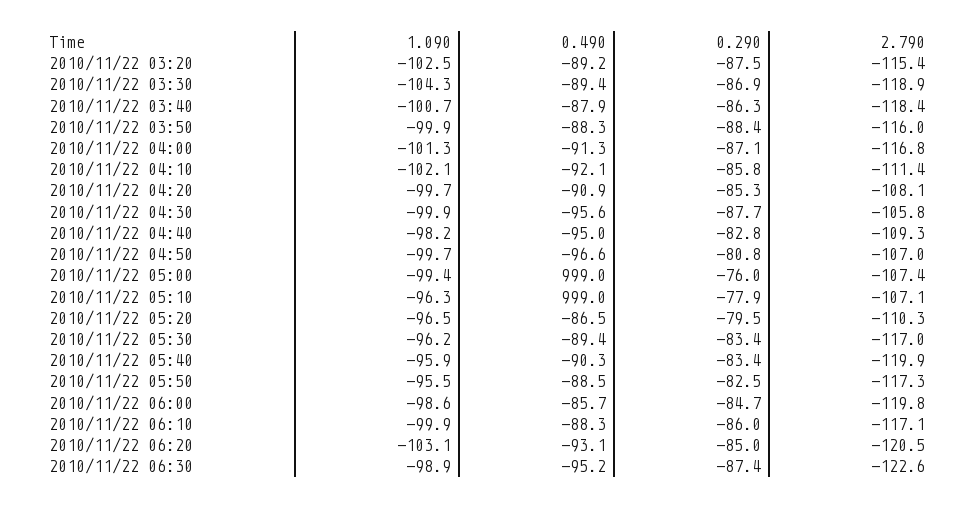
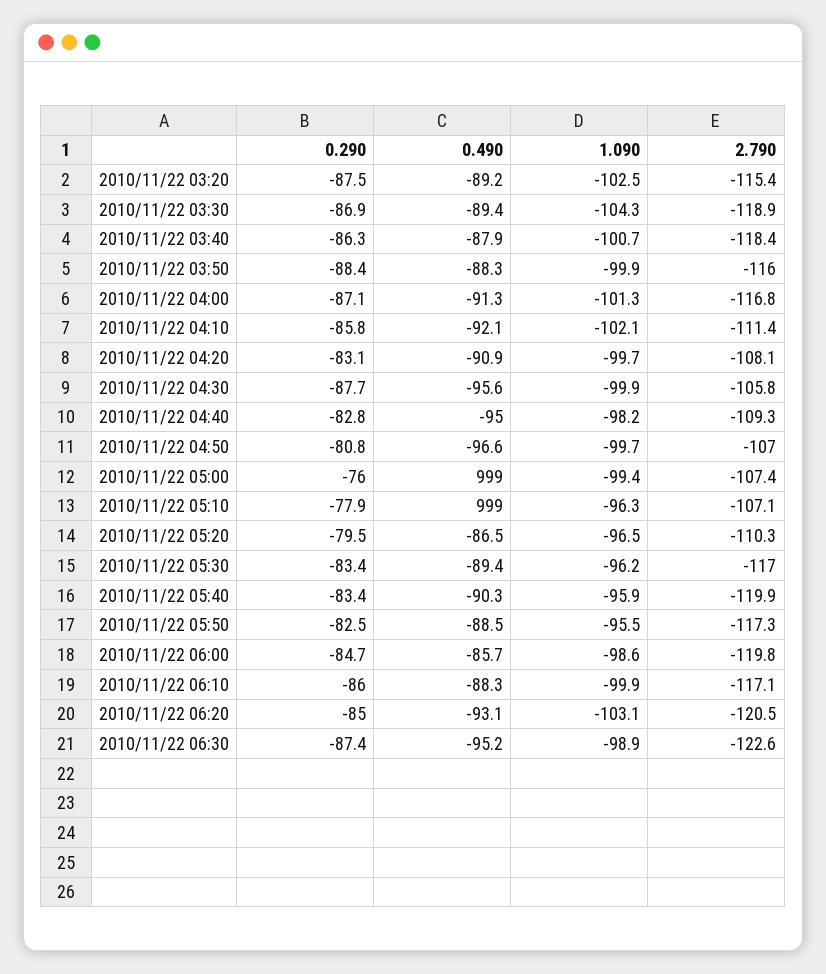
0.290, 2010/11/22 04:20: -85.3 -> -83.1

